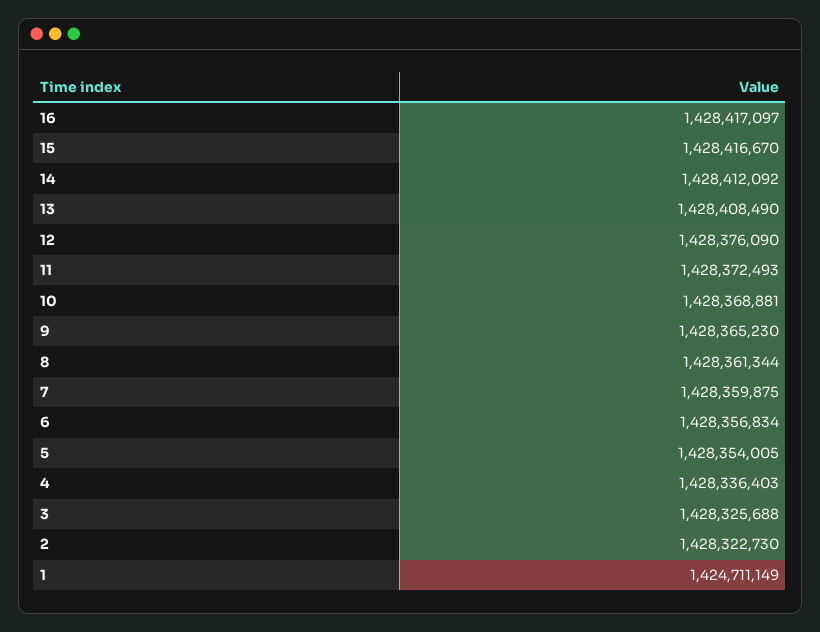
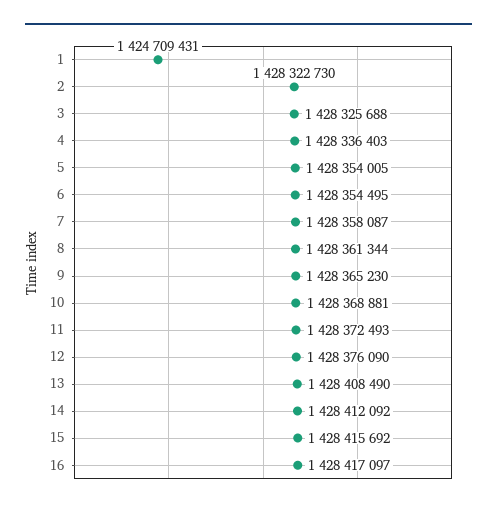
15: 1428416670 -> 1428415692
7: 1428359875 -> 1428358087
6: 1428356834 -> 1428354495
1: 1424711149 -> 1424709431

